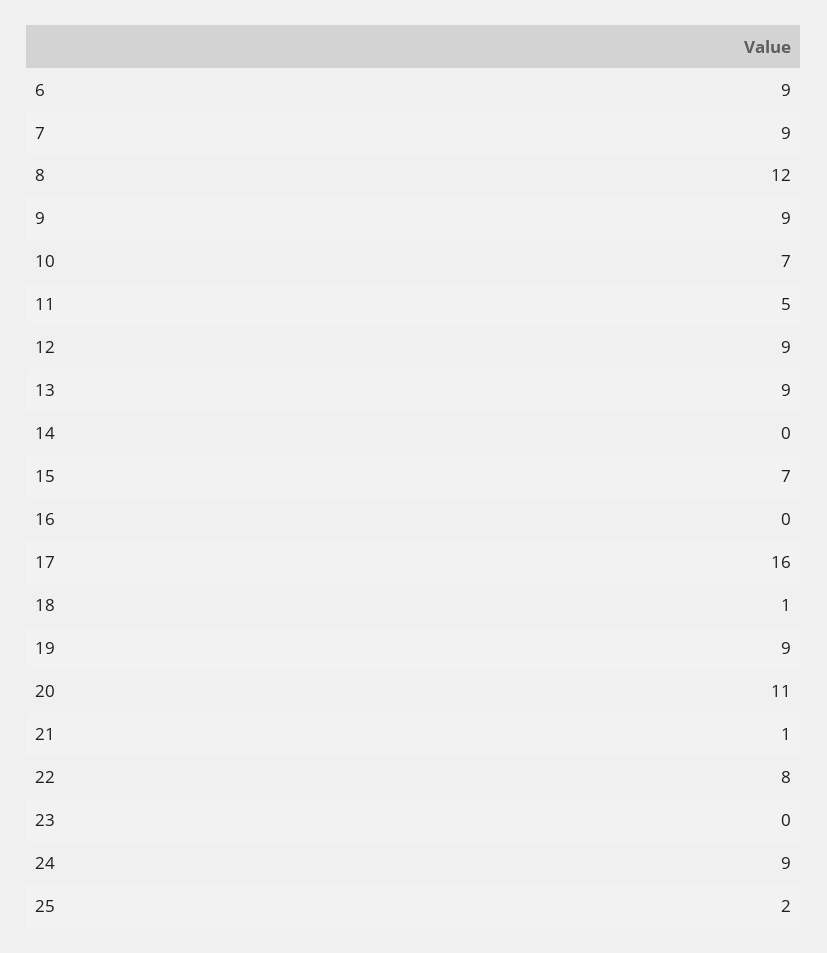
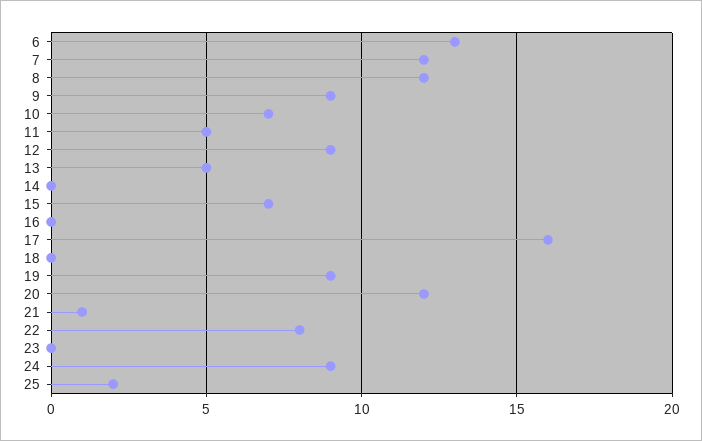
6: 9 -> 13
7: 9 -> 12
13: 9 -> 5
18: 1 -> 0
20: 11 -> 12

